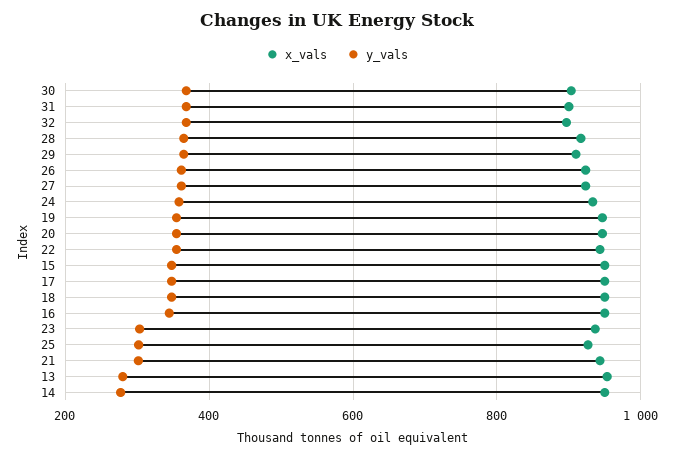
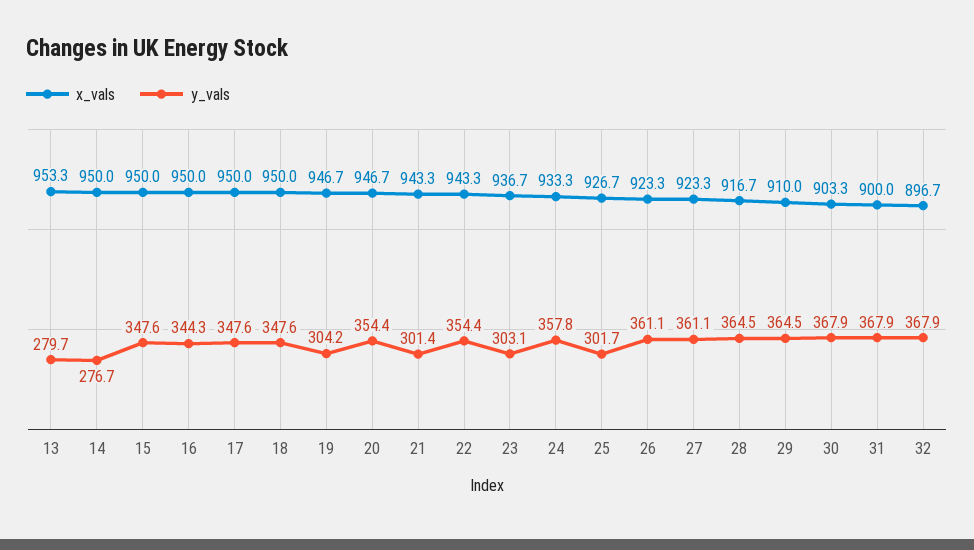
y_vals, 19: 360 -> 304.2

